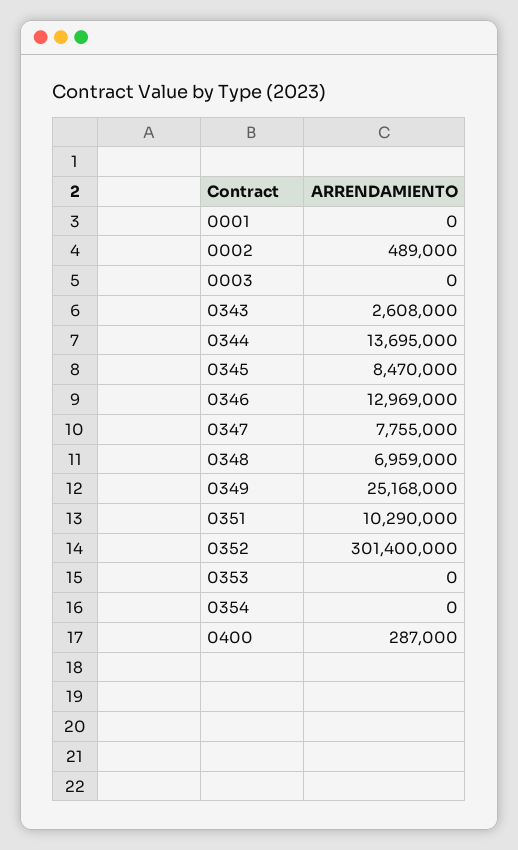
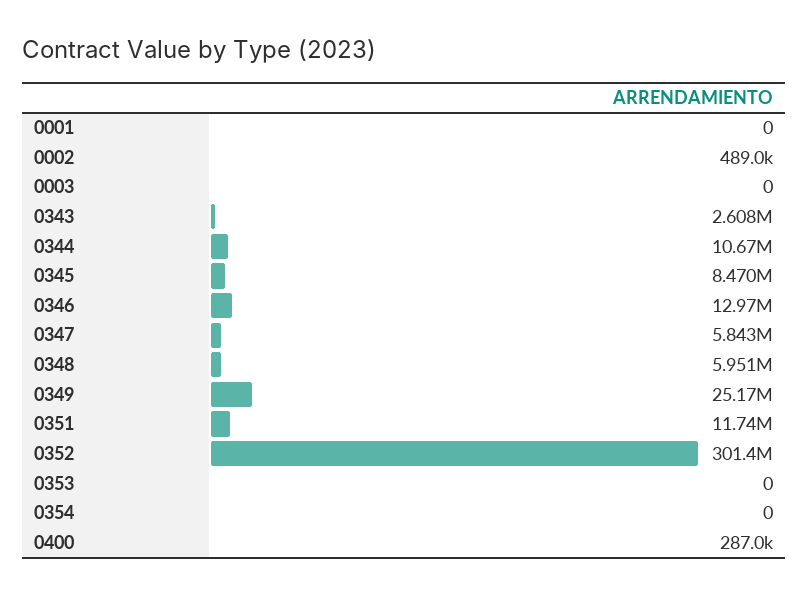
0344: 13695000 -> 10670000
0347: 7755000 -> 5843000
0348: 6959000 -> 5951000
0351: 10290000 -> 11740000

